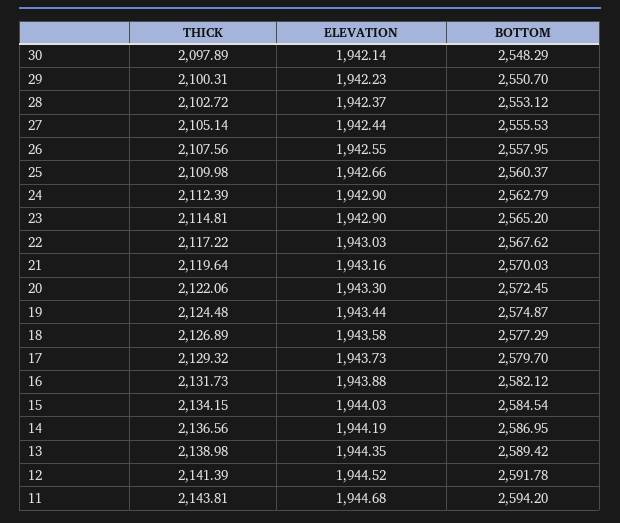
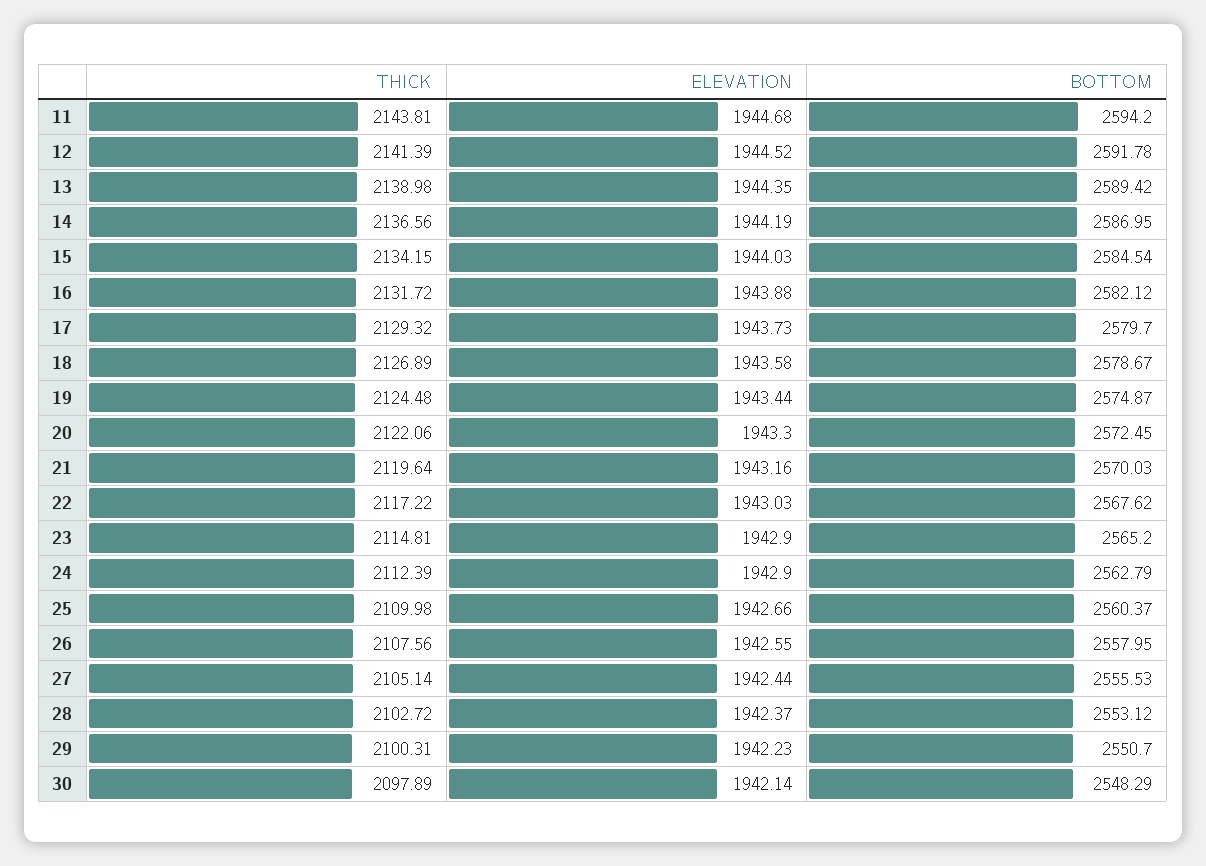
BOTTOM, 18: 2577.29 -> 2578.67
THICK, 16: 2131.73 -> 2131.72

